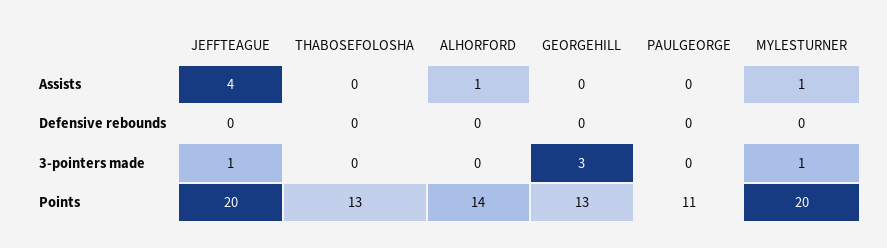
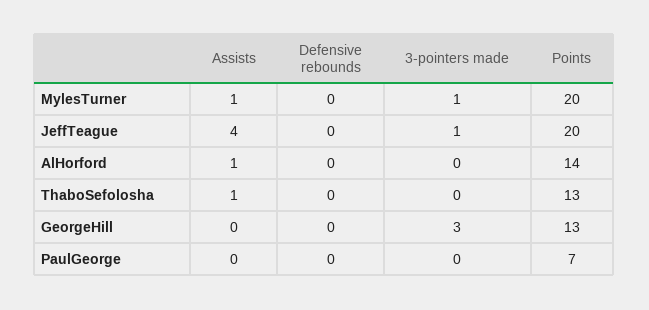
THABOSEFOLOSHA, Assists: 0 -> 1
PAULGEORGE, Points: 11 -> 7

